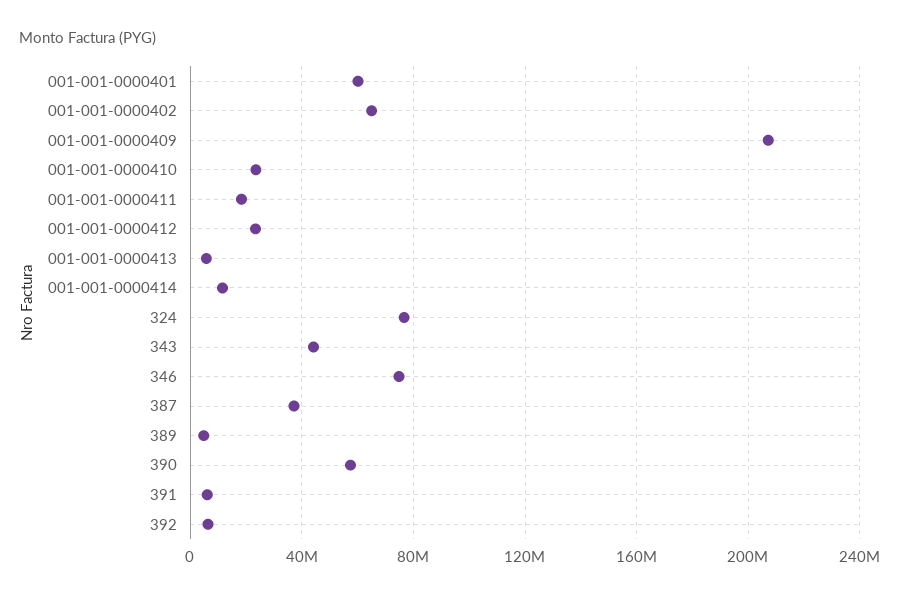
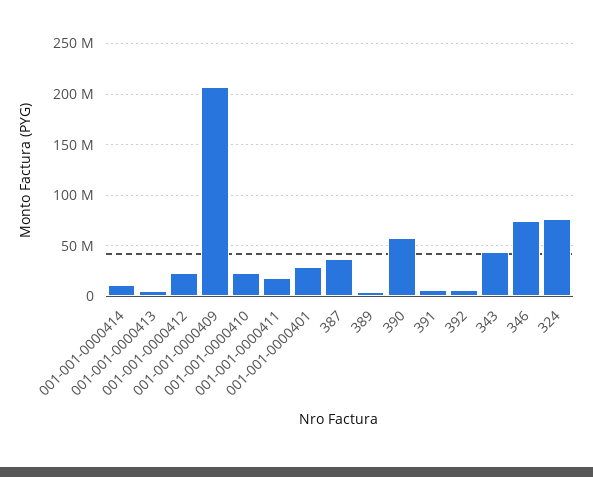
001-001-0000401: 60000000 -> 30000000
001-001-0000402: 65000000 -> none

